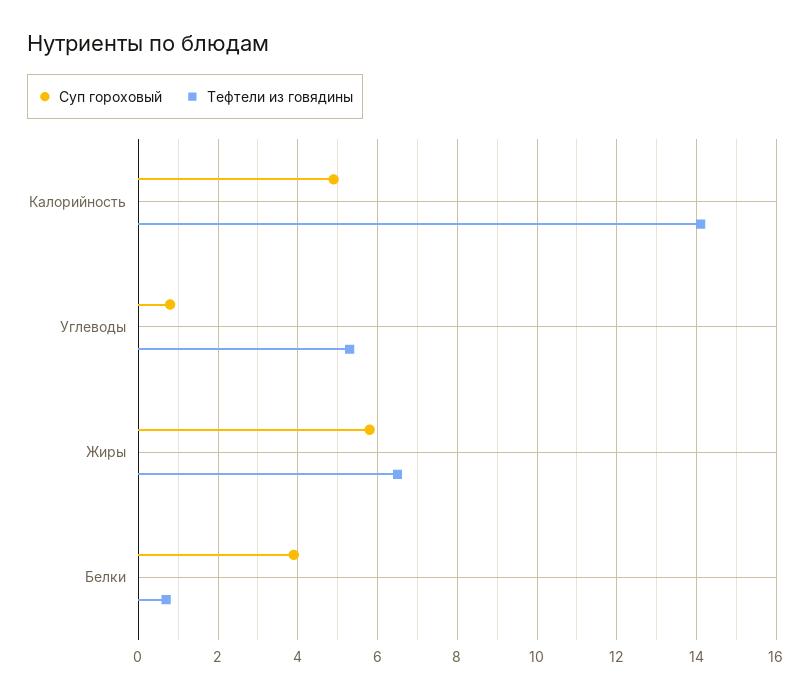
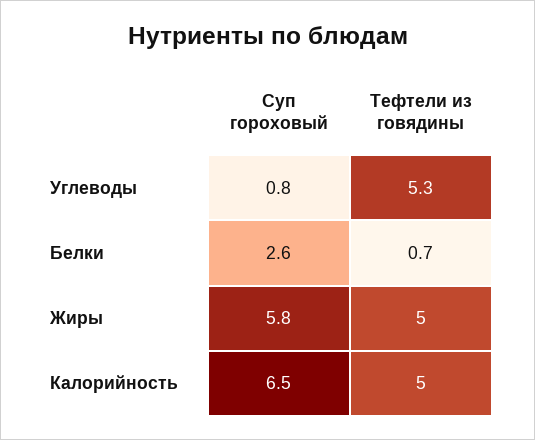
Суп гороховый, Калорийность: 5 -> 6.5
Тефтели из говядины, Калорийность: 14 -> 5
Тефтели из говядины, Жиры: 6.5 -> 5
Суп гороховый, Белки: 4 -> 2.6

